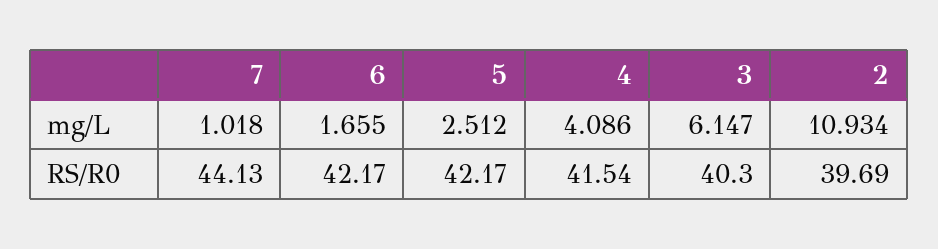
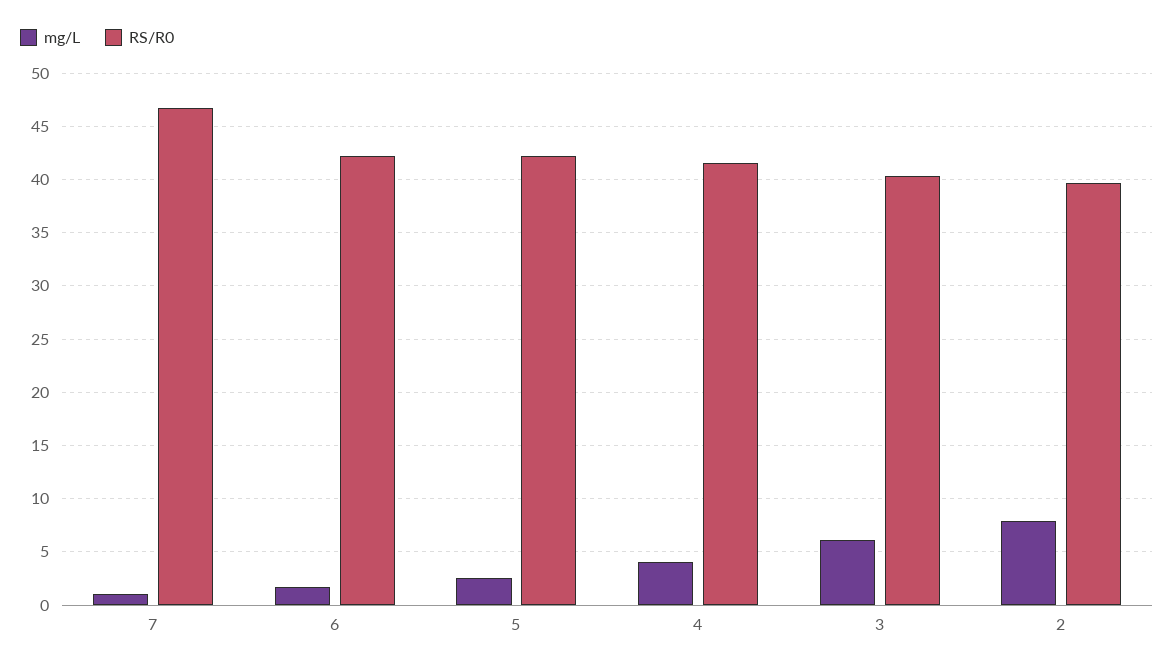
mg/L, 2: 10.934 -> 8
RS/R0, 7: 44.13 -> 47

